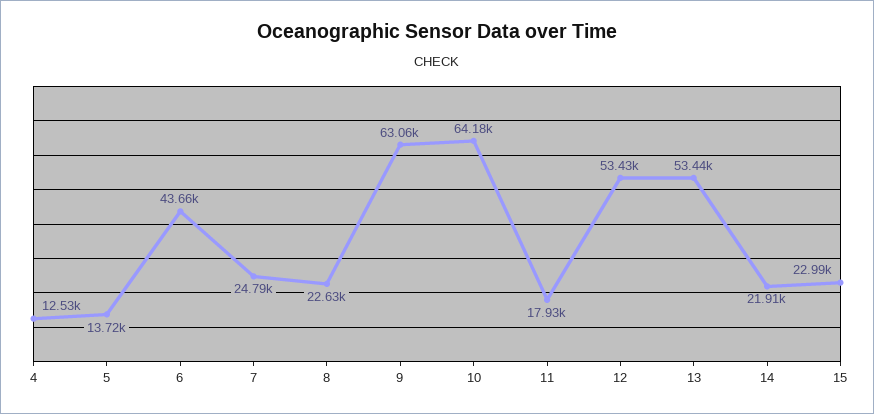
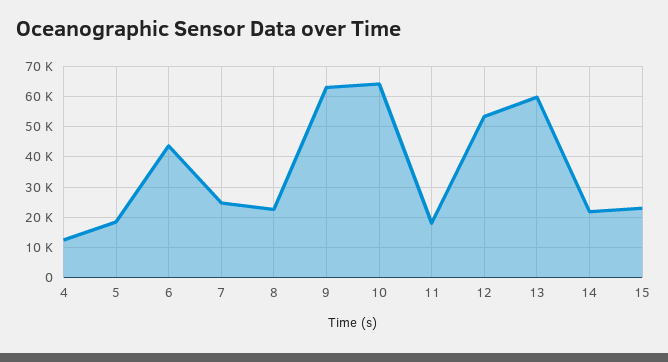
5: 13720 -> 18000
13: 53440 -> 60000

